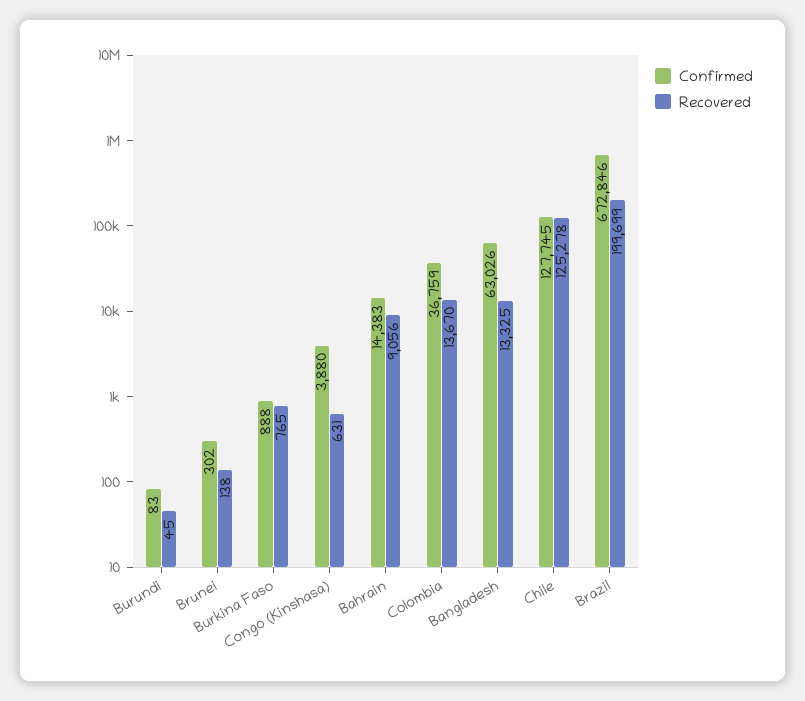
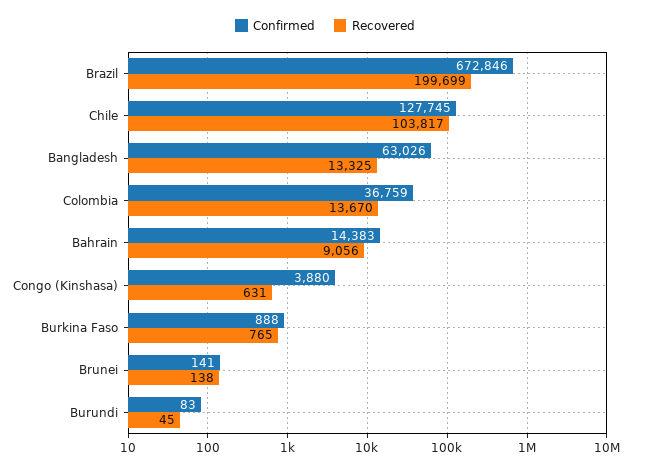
Confirmed, Brunei: 302 -> 141
Recovered, Chile: 125278 -> 103817

